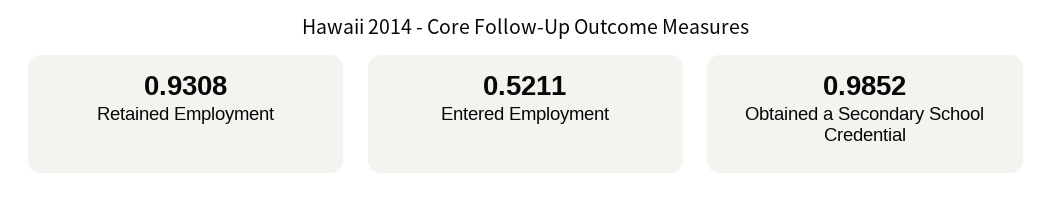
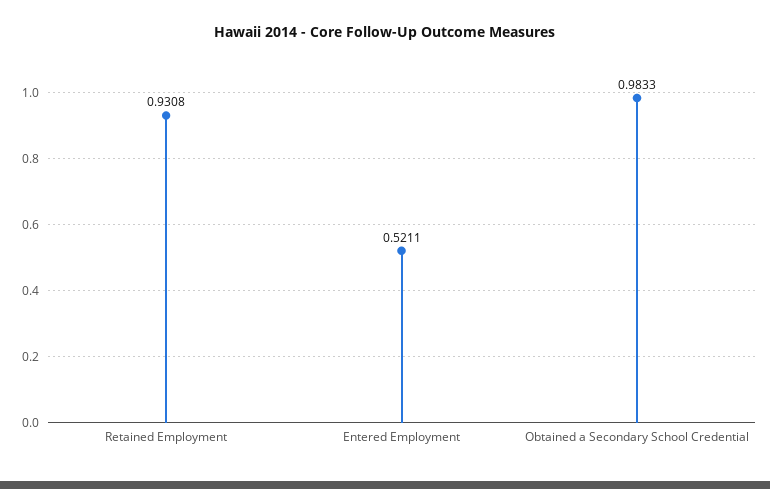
Obtained a Secondary School Credential: 0.9852 -> 0.9833

